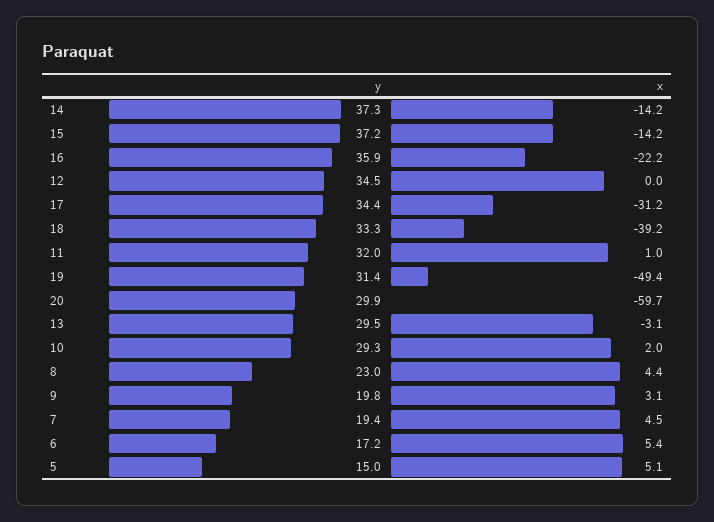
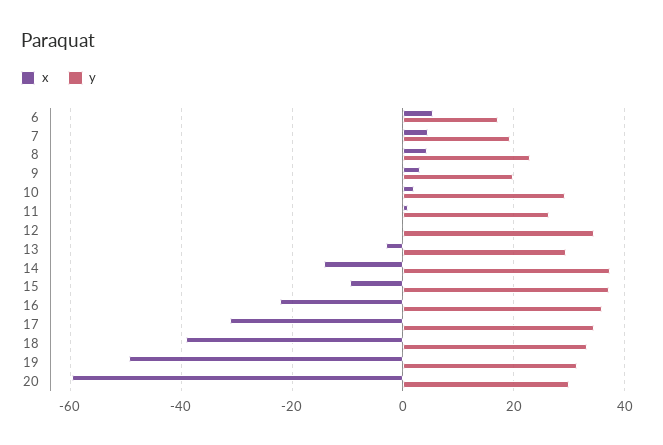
x, 15: -14.2 -> -10
y, 11: 32 -> 26
y, 5: 15 -> none
x, 5: 5.1 -> none

